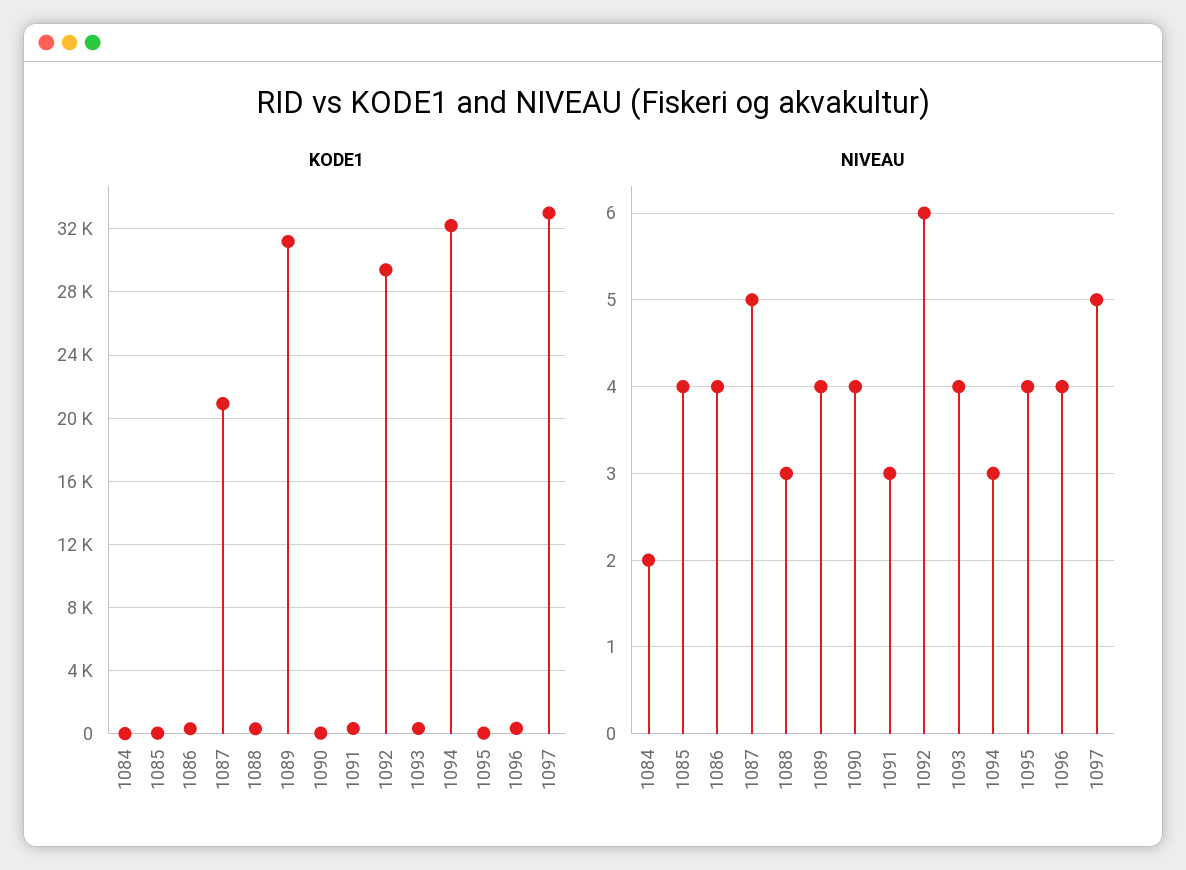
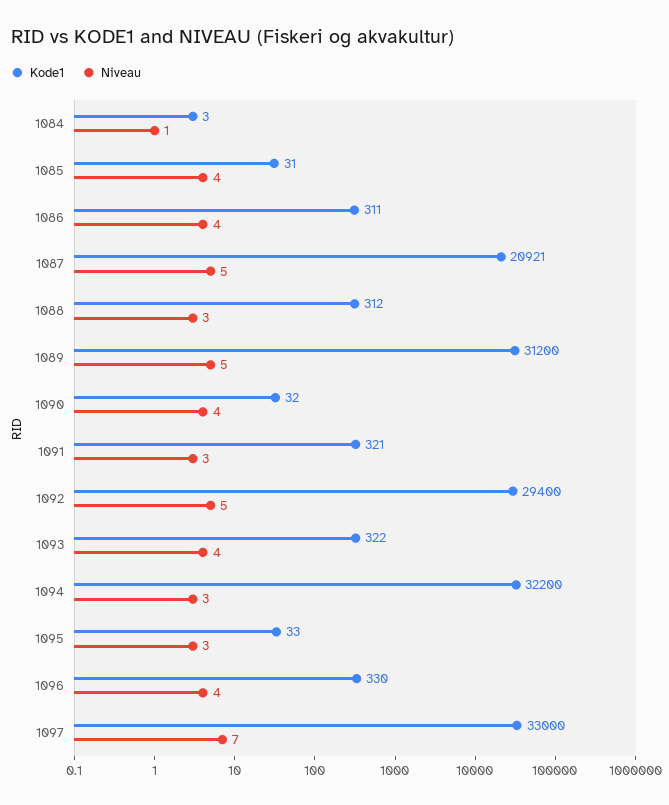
NIVEAU, 1084: 2 -> 1
NIVEAU, 1089: 4 -> 5
NIVEAU, 1092: 6 -> 5
NIVEAU, 1095: 4 -> 3
NIVEAU, 1097: 5 -> 7

